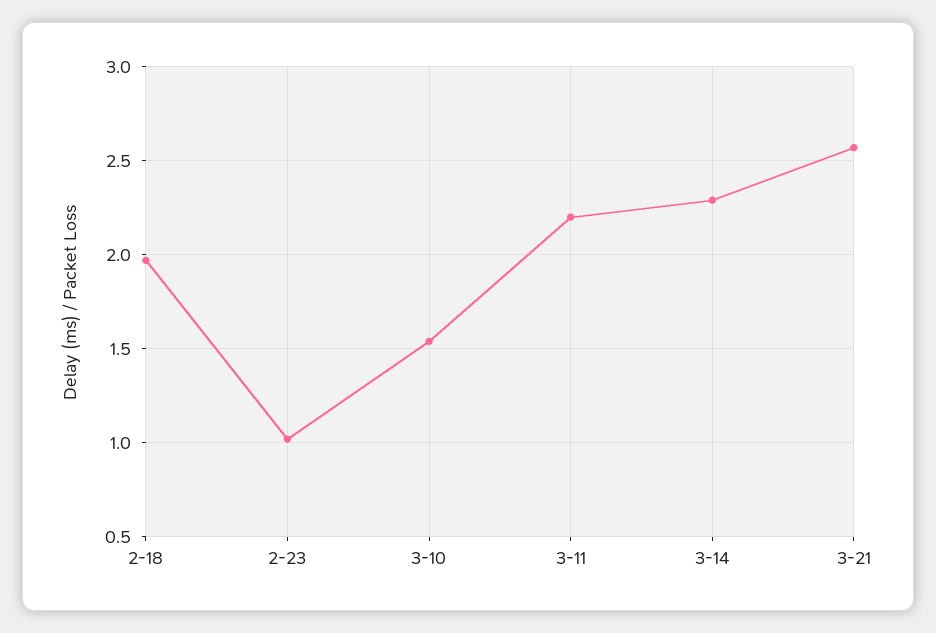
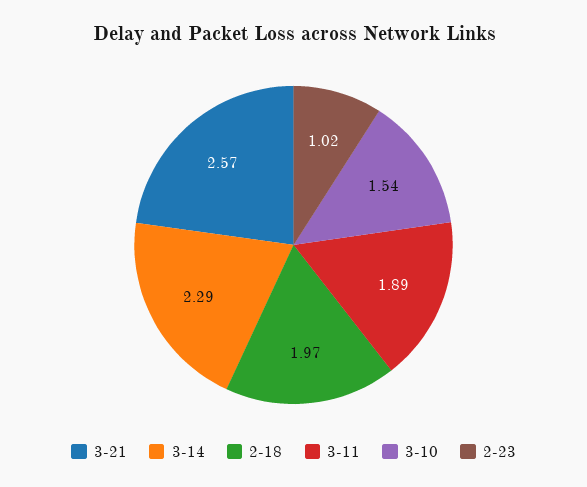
3-11: 2.2 -> 1.89

